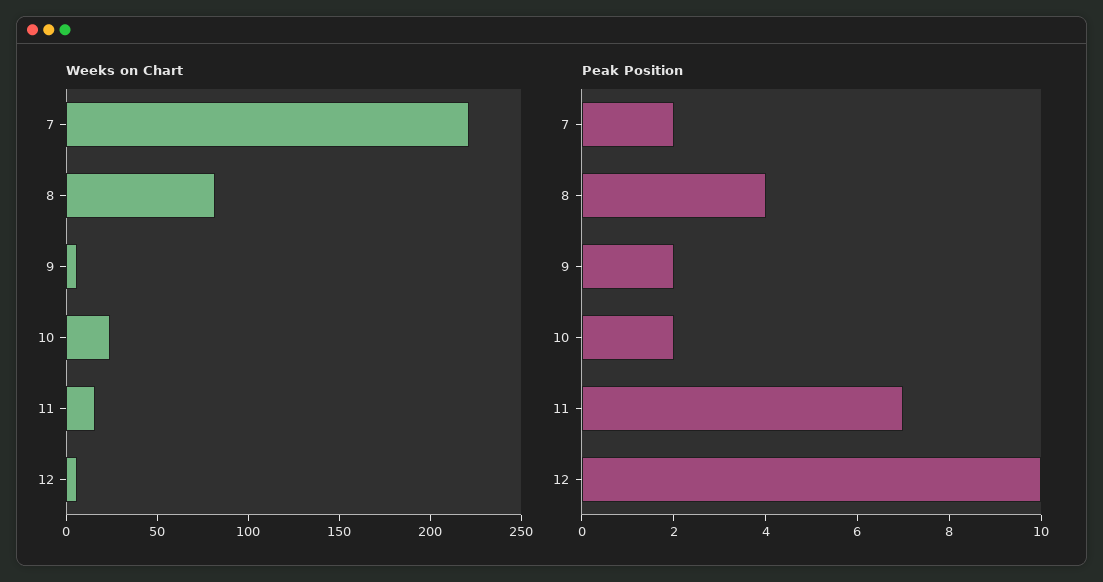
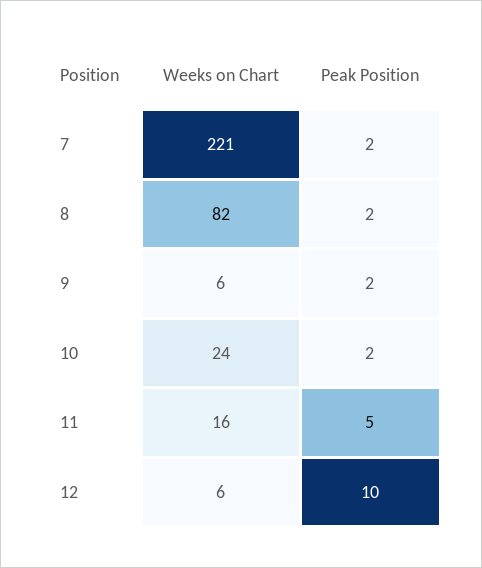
Peak Position, 8: 4 -> 2
Peak Position, 11: 7 -> 5

